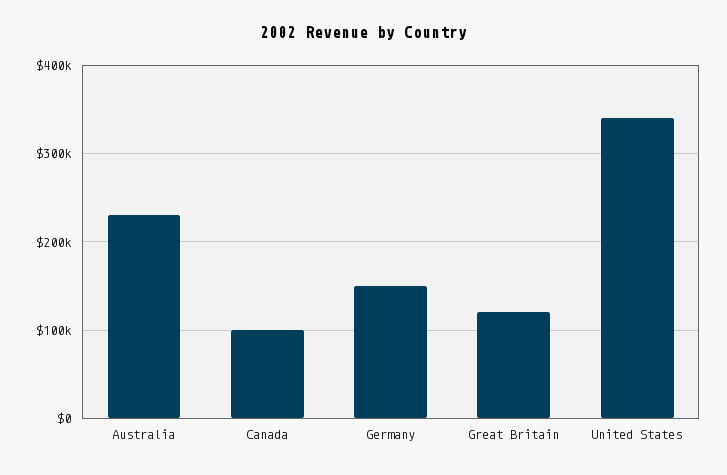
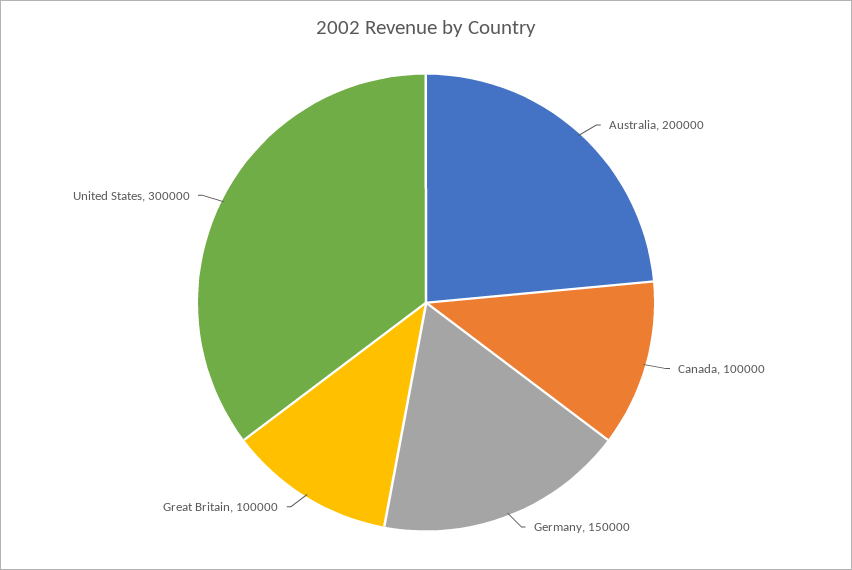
Australia: 230000 -> 200000
Great Britain: 120000 -> 100000
United States: 340000 -> 300000

